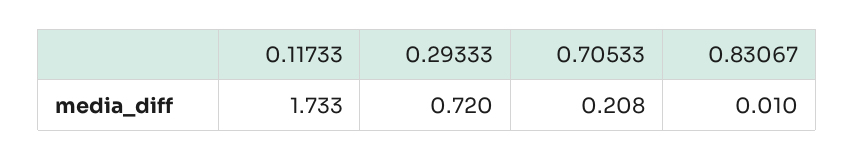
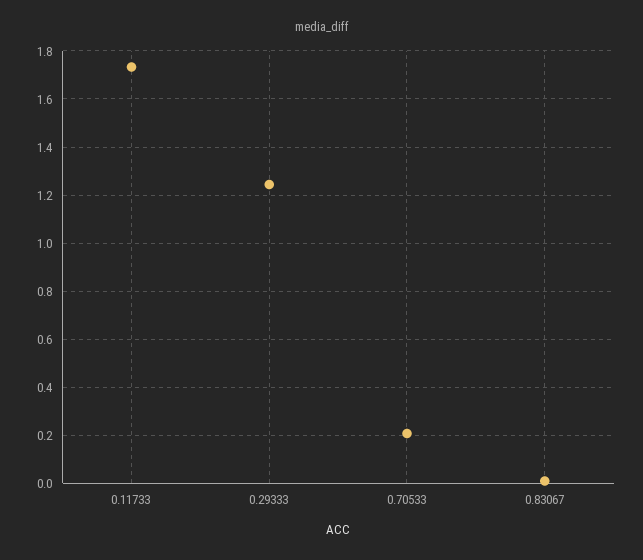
0.29333: 0.72 -> 1.25

